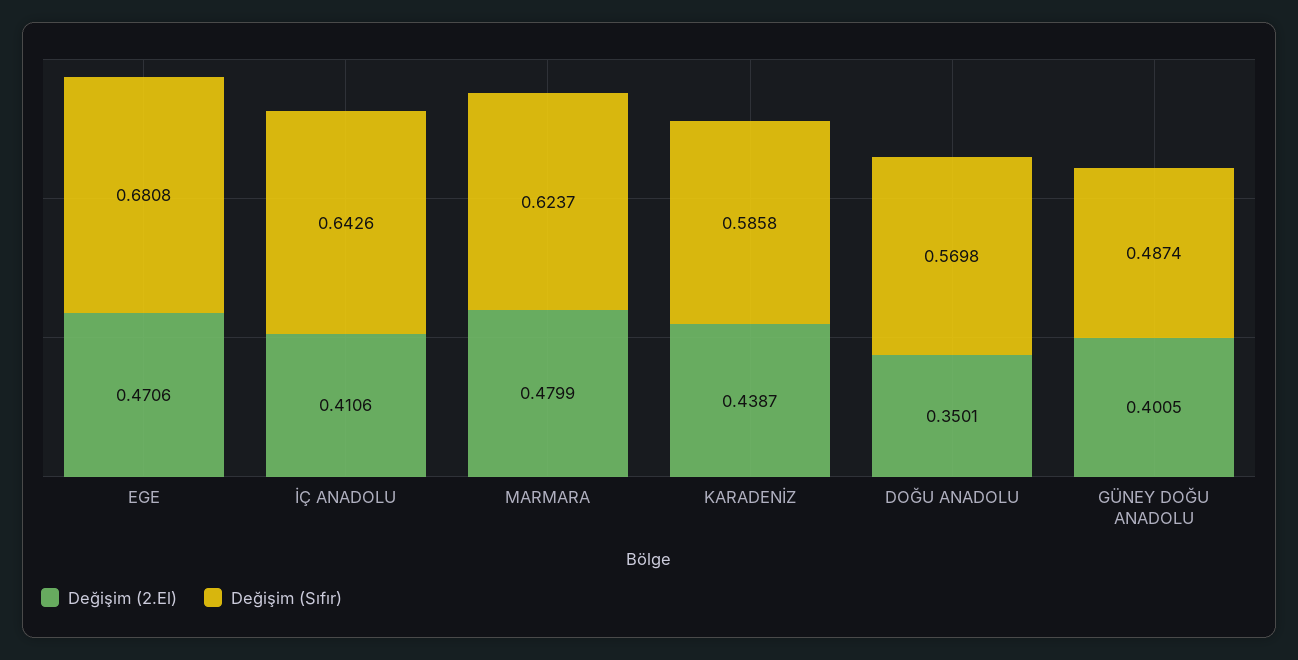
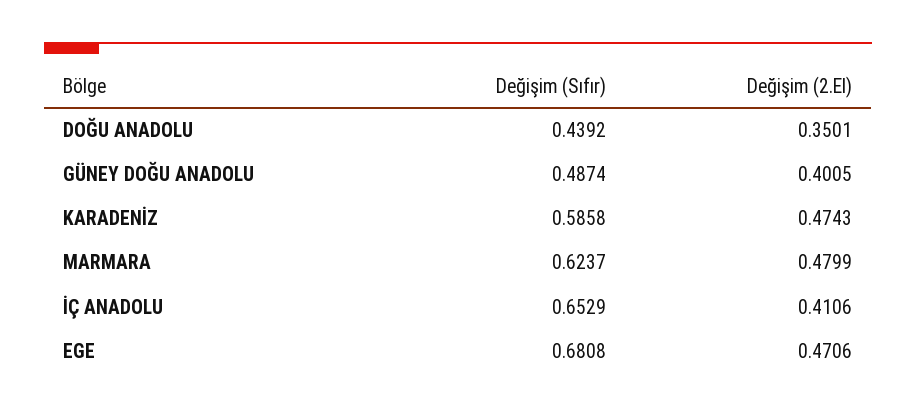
Değişim (Sıfır), İÇ ANADOLU: 0.6426 -> 0.6529
Değişim (2.El), KARADENİZ: 0.4387 -> 0.4743
Değişim (Sıfır), DOĞU ANADOLU: 0.5698 -> 0.4392

